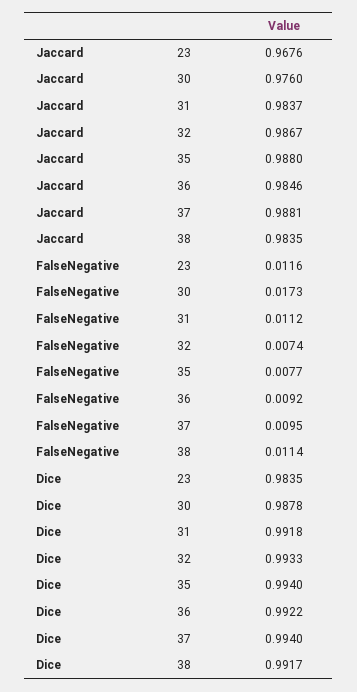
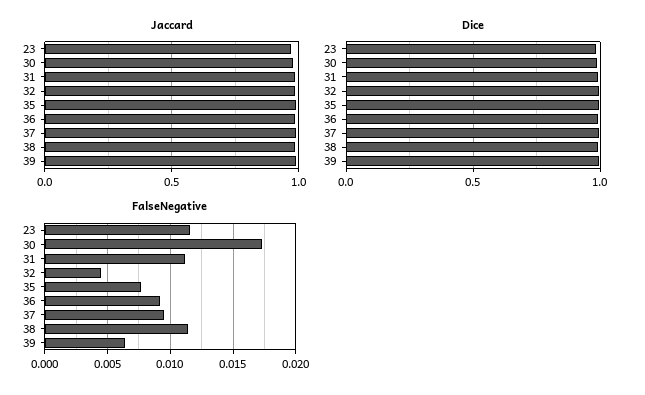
FalseNegative, 32: 0.0074 -> 0.0045
Jaccard, 39: none -> 1
Dice, 39: none -> 1
FalseNegative, 39: none -> 0.0065

